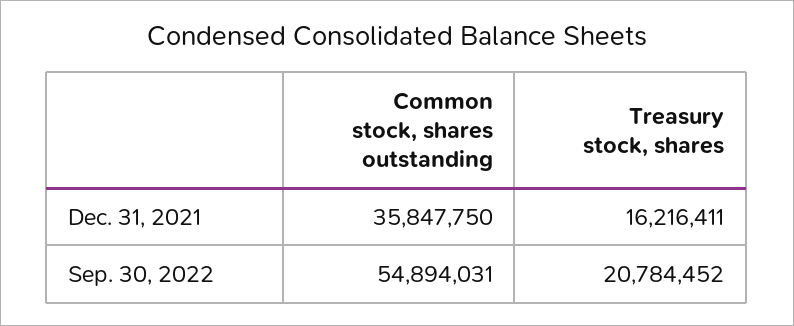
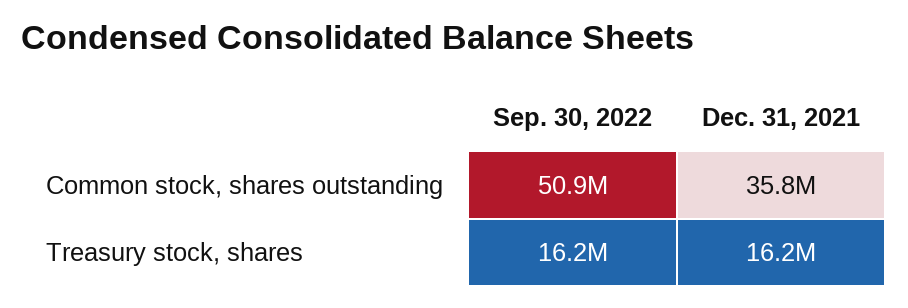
Common stock, shares outstanding, Sep. 30, 2022: 54894031 -> 50900000
Treasury stock, shares, Sep. 30, 2022: 20784452 -> 16200000

